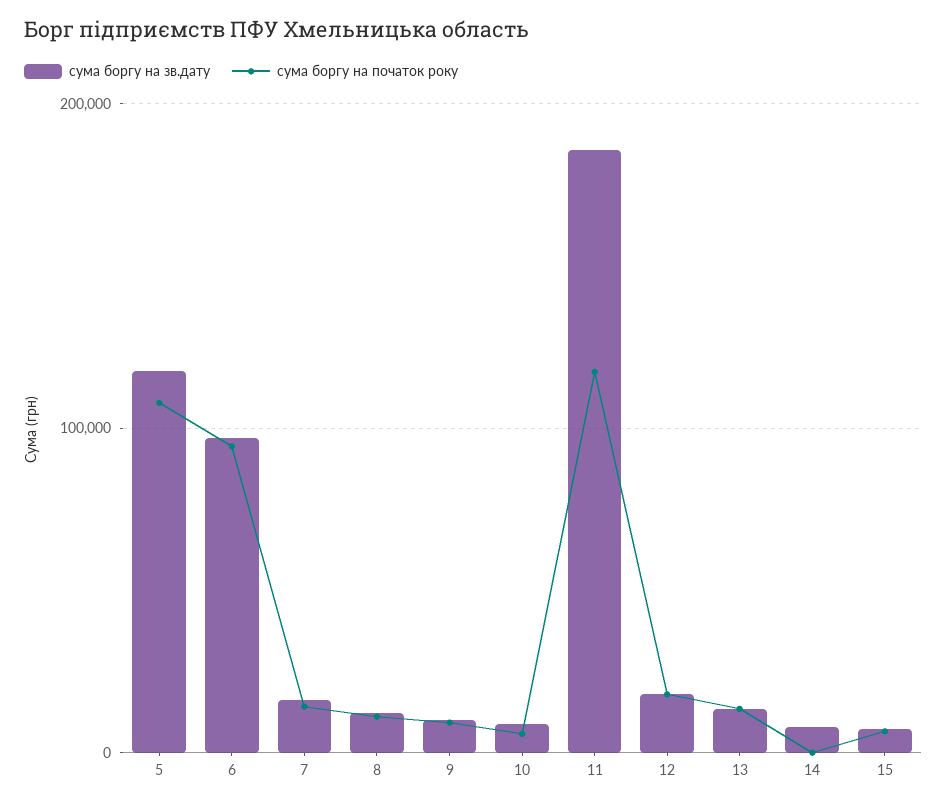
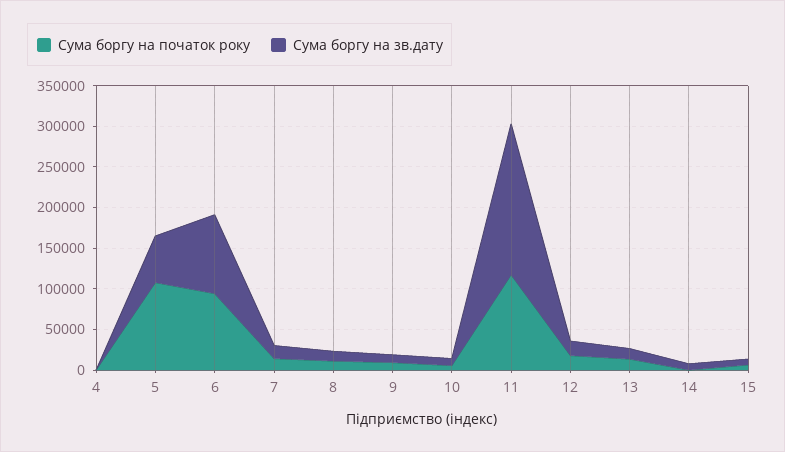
сума боргу на зв.дату, 5: 120000 -> 60000
сума боргу на початок року, 4: none -> 0
сума боргу на зв.дату, 4: none -> 0

